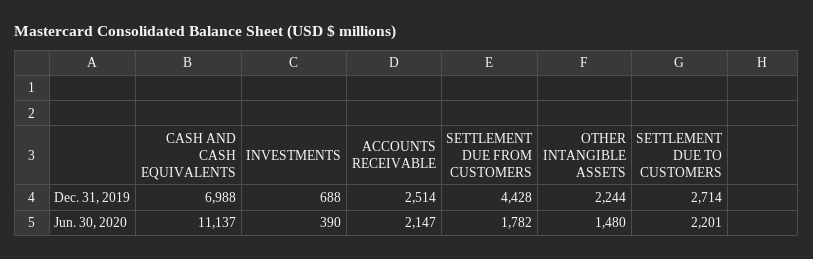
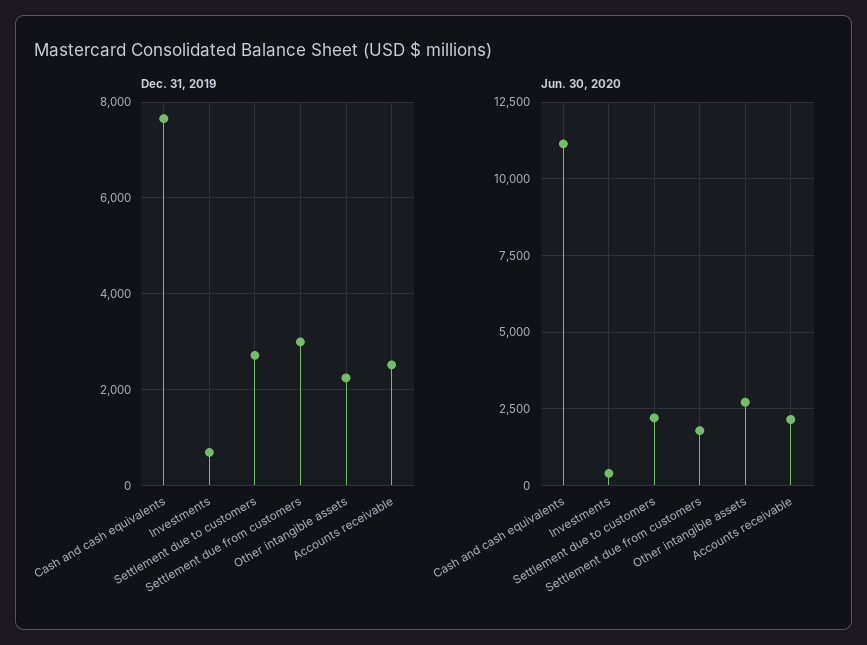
Dec. 31, 2019, CASH AND CASH EQUIVALENTS: 6988 -> 7600
Dec. 31, 2019, SETTLEMENT DUE FROM CUSTOMERS: 4428 -> 3000
Jun. 30, 2020, OTHER INTANGIBLE ASSETS: 1480 -> 2750

